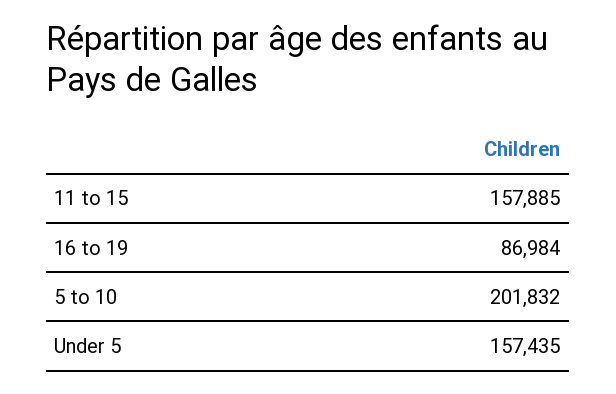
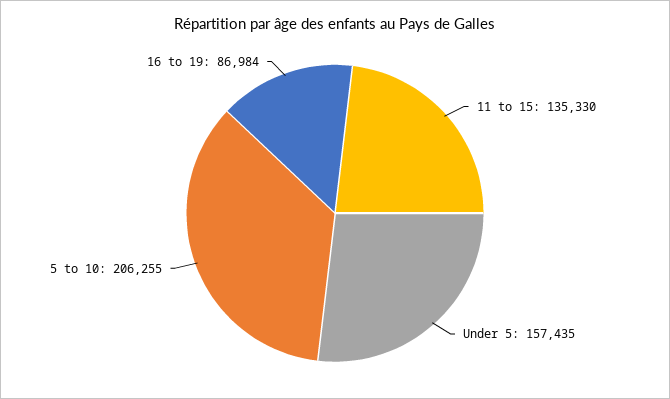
11 to 15: 157885 -> 135330
5 to 10: 201832 -> 206255

